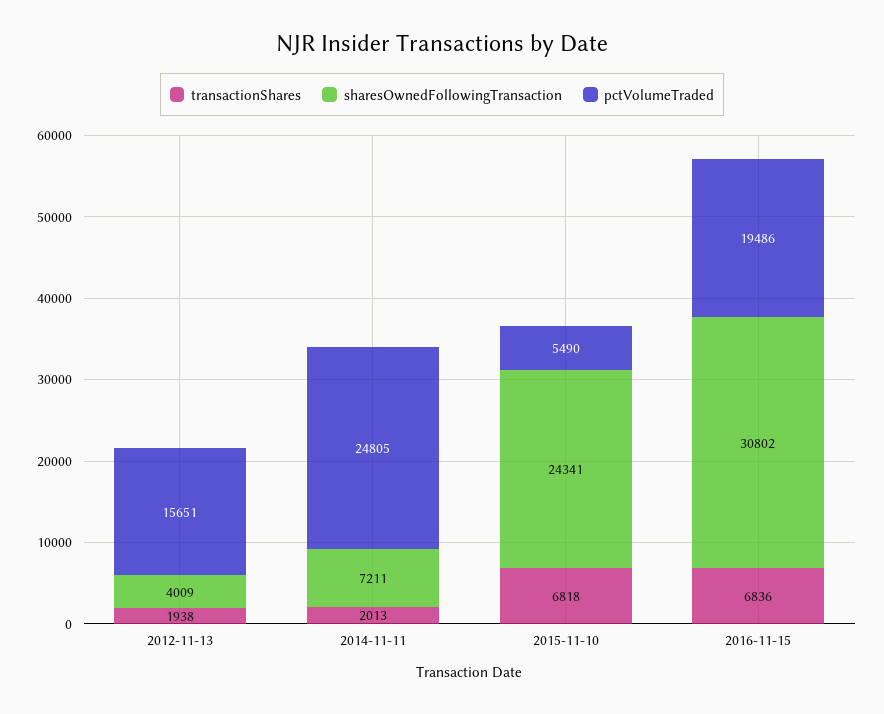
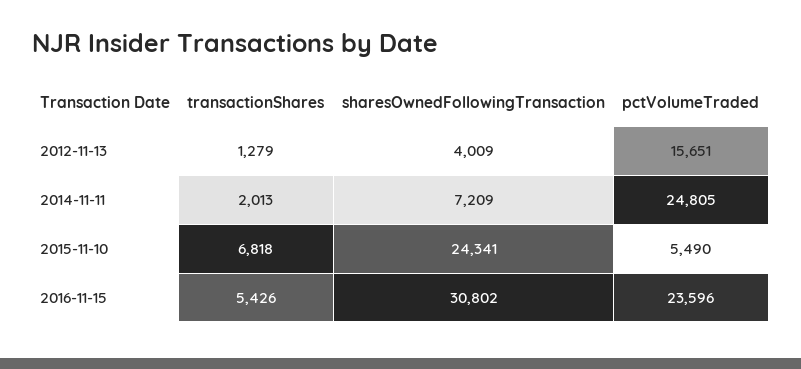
transactionShares, 2012-11-13: 1938 -> 1279
sharesOwnedFollowingTransaction, 2014-11-11: 7211 -> 7209
transactionShares, 2016-11-15: 6836 -> 5426
pctVolumeTraded, 2016-11-15: 19486 -> 23596

